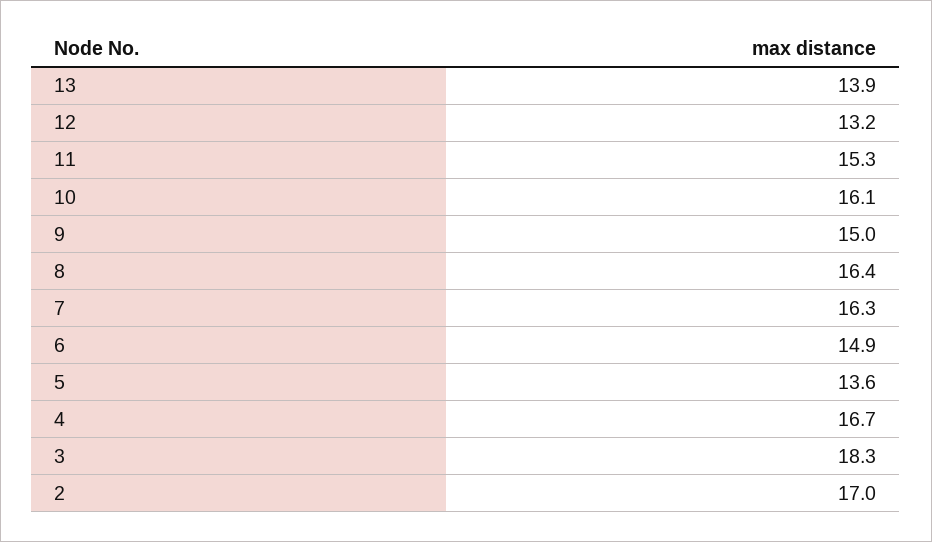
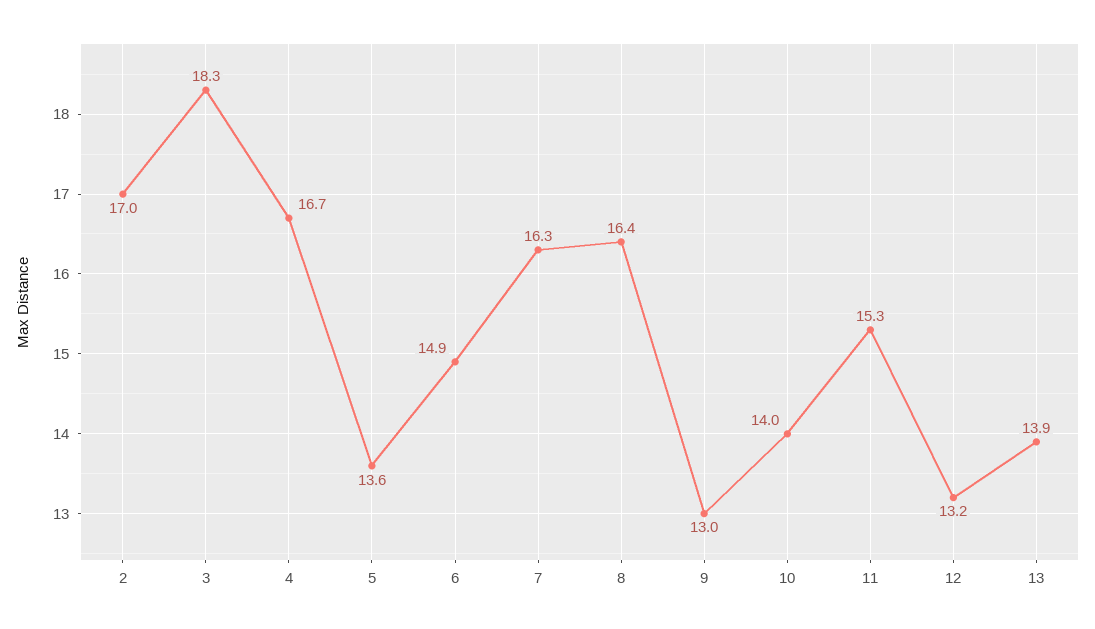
10: 16.1 -> 14
9: 15 -> 13

